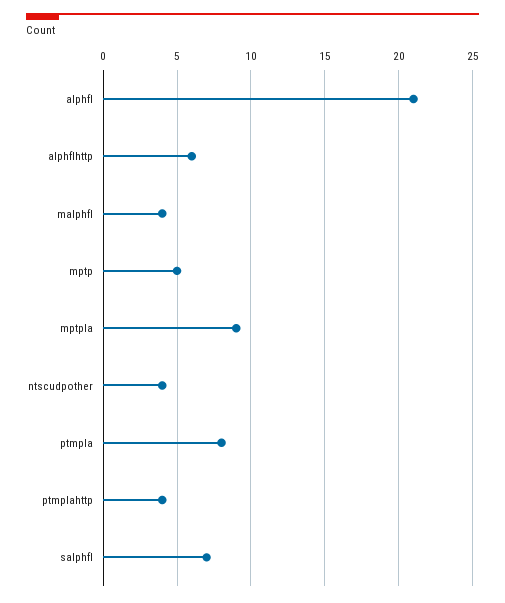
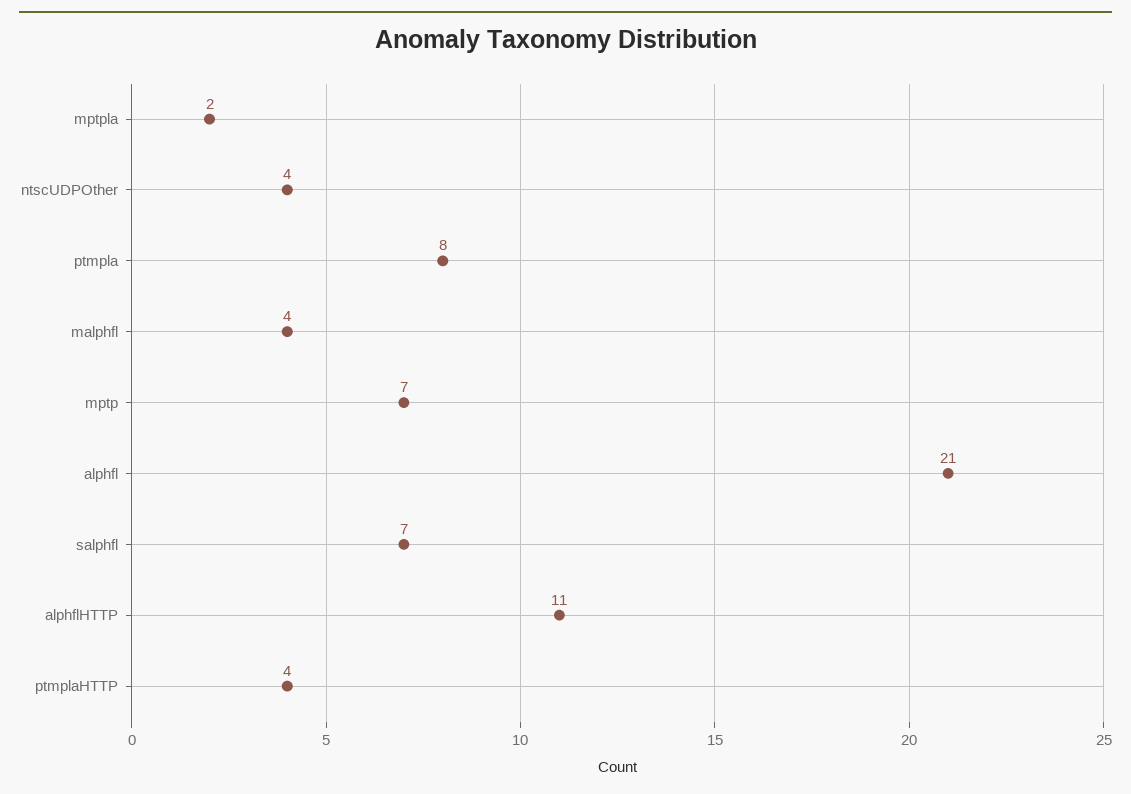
alphflhttp: 6 -> 11
mptp: 5 -> 7
mptpla: 9 -> 2

